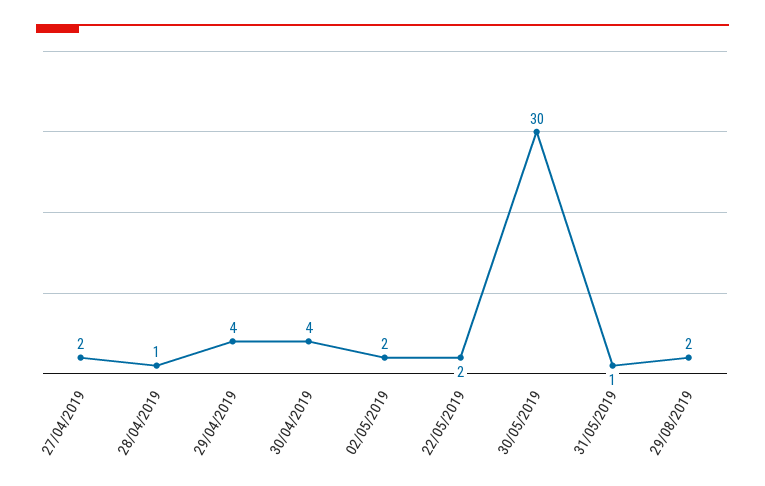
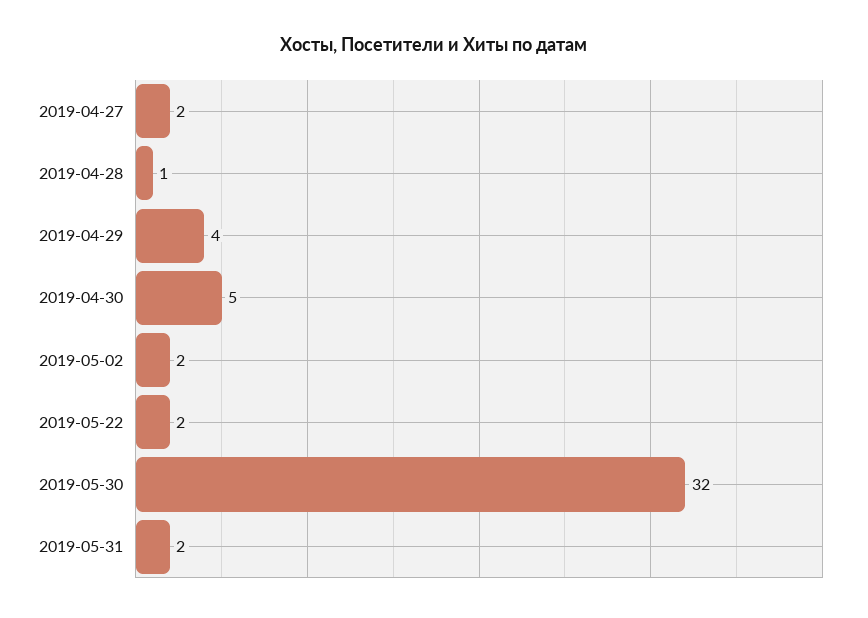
30/04/2019: 4 -> 5
30/05/2019: 30 -> 32
31/05/2019: 1 -> 2
29/08/2019: 2 -> none

